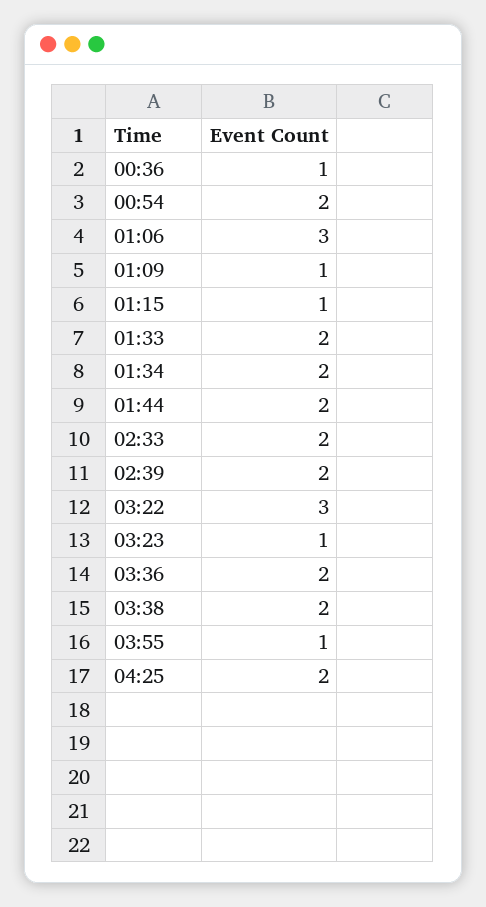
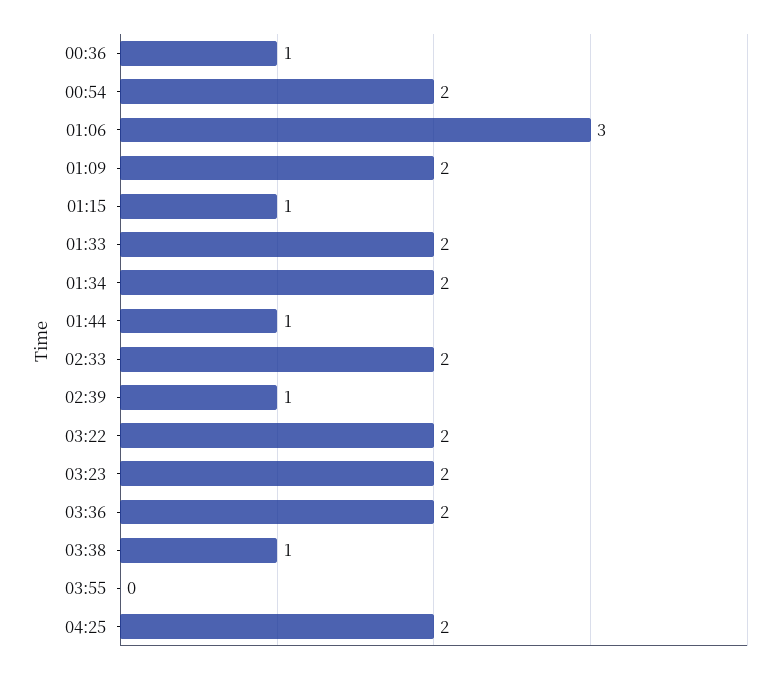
01:09: 1 -> 2
01:44: 2 -> 1
02:39: 2 -> 1
03:22: 3 -> 2
03:23: 1 -> 2
03:38: 2 -> 1
03:55: 1 -> 0

